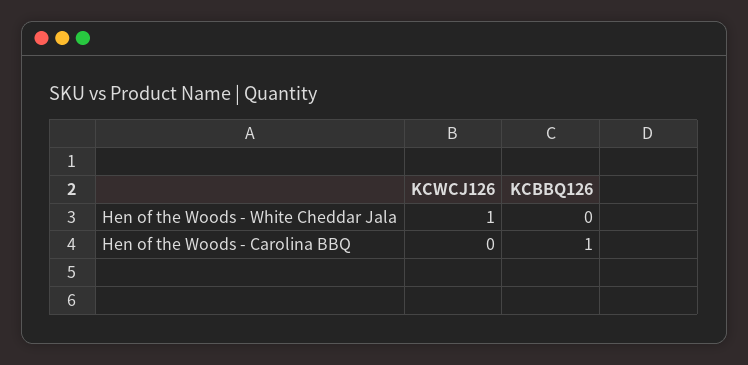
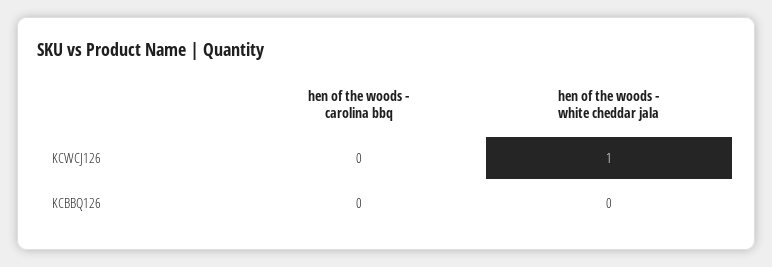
KCBBQ126, Hen of the Woods - Carolina BBQ: 1 -> 0

